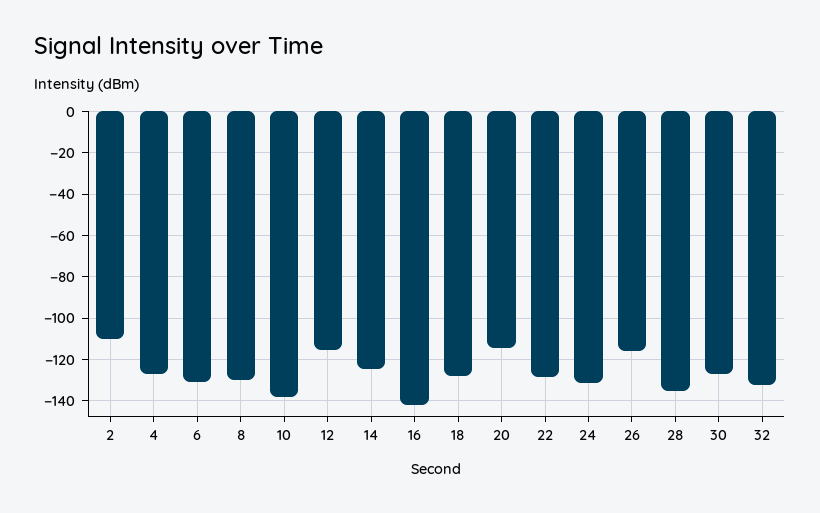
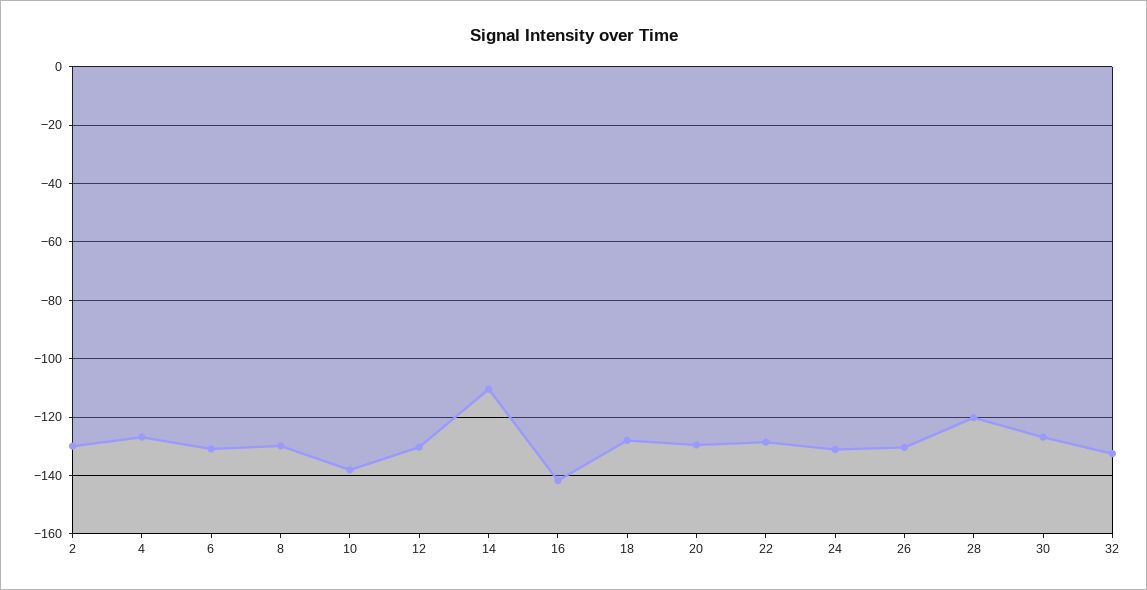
2: -110 -> -130
12: -115 -> -130
14: -125 -> -110
20: -115 -> -130
26: -115 -> -130
28: -135 -> -120

